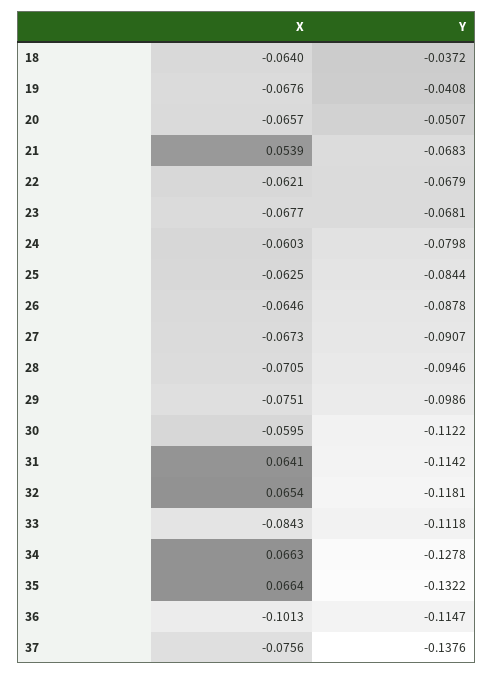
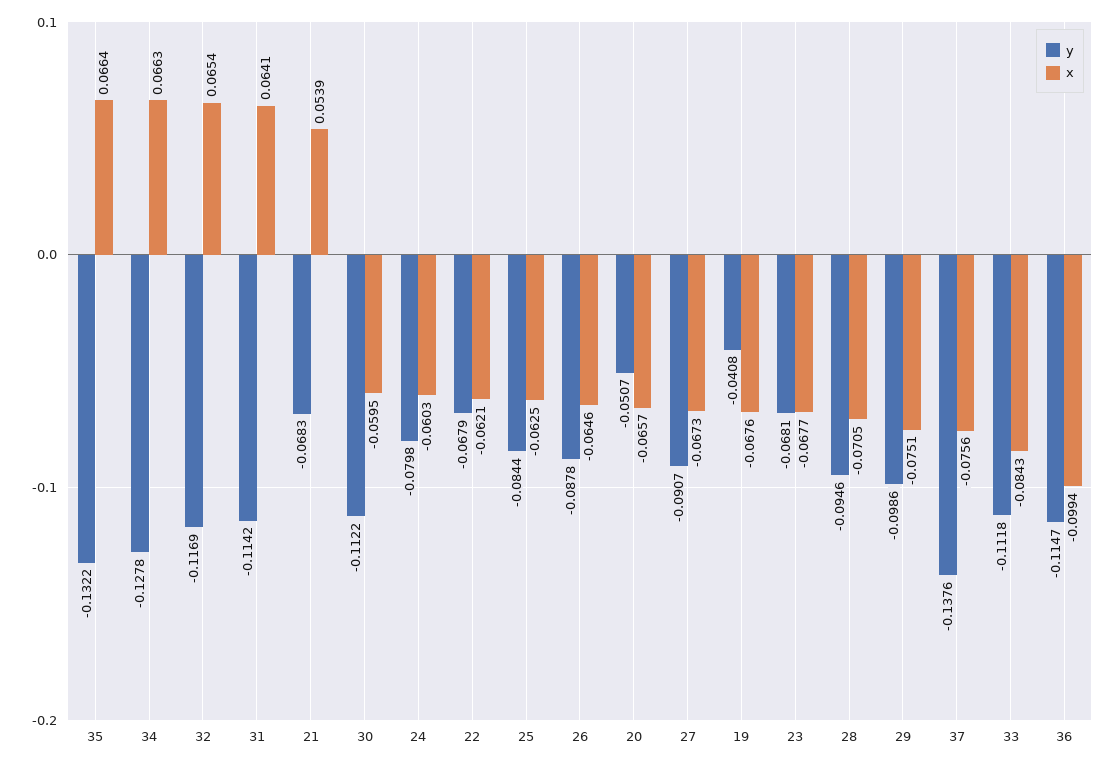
X, 18: -0.064 -> none
Y, 18: -0.0372 -> none
Y, 32: -0.1181 -> -0.1169
X, 36: -0.1013 -> -0.0994

